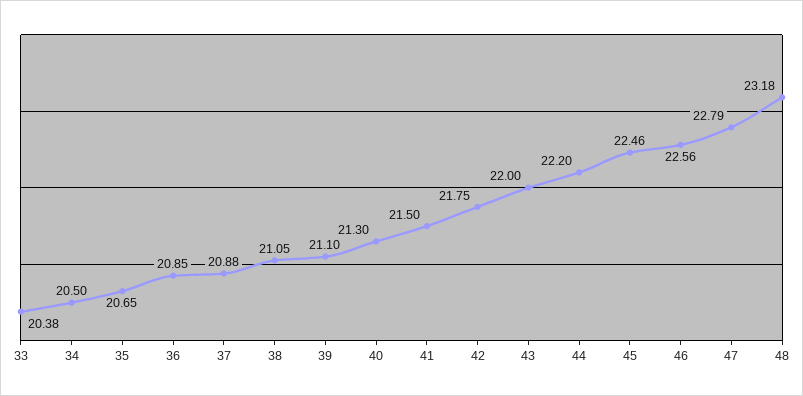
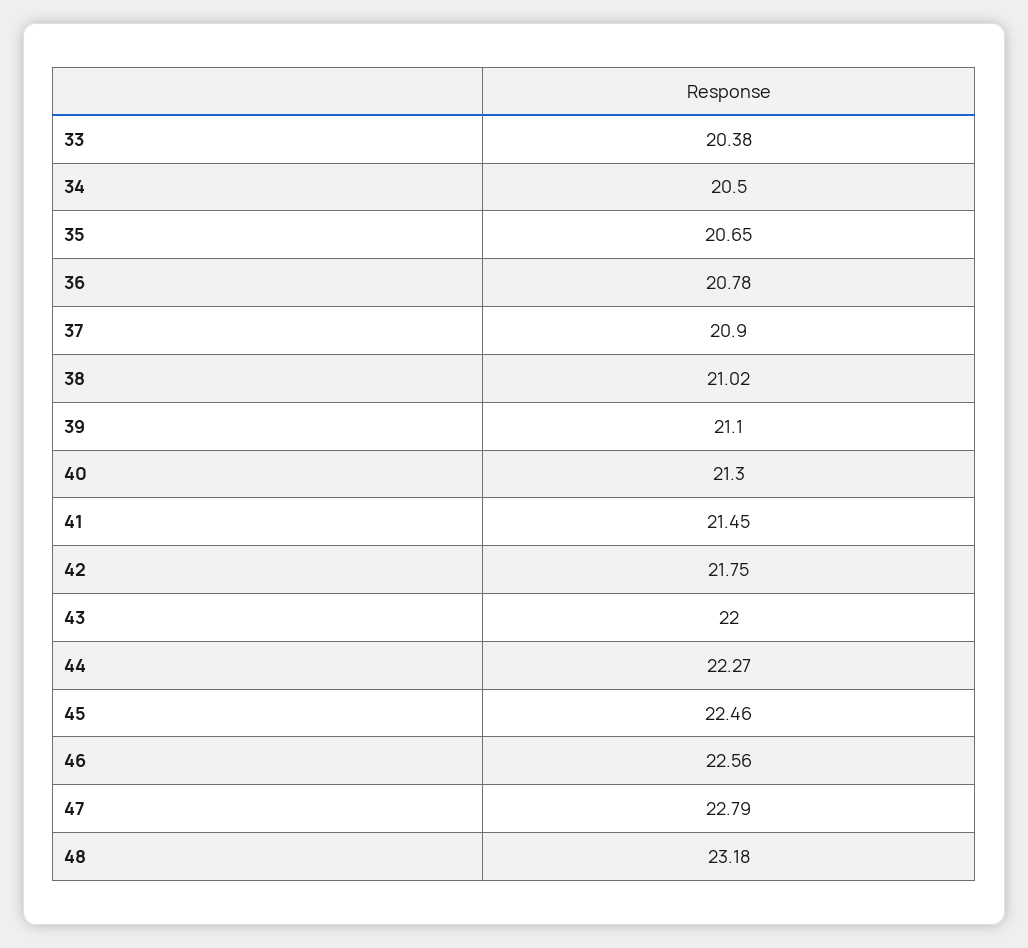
36: 20.85 -> 20.78
37: 20.88 -> 20.9
38: 21.05 -> 21.02
41: 21.5 -> 21.45
44: 22.2 -> 22.27

